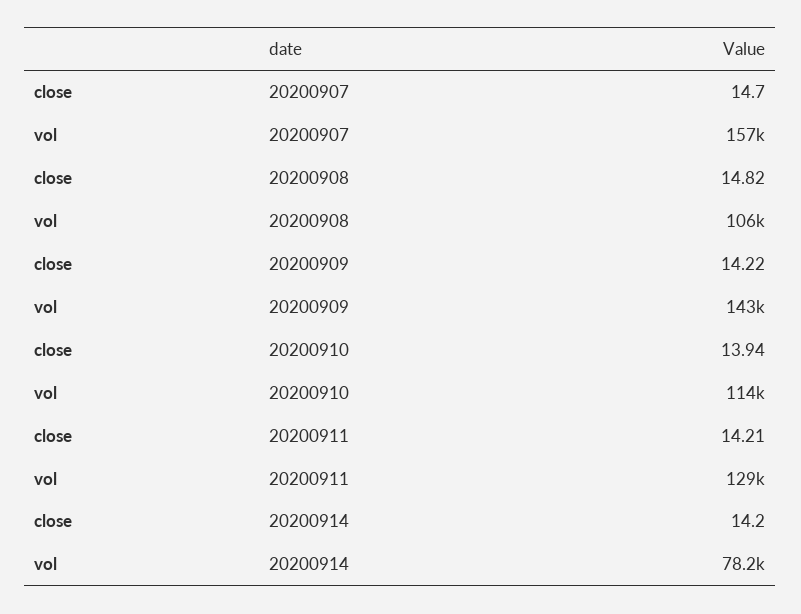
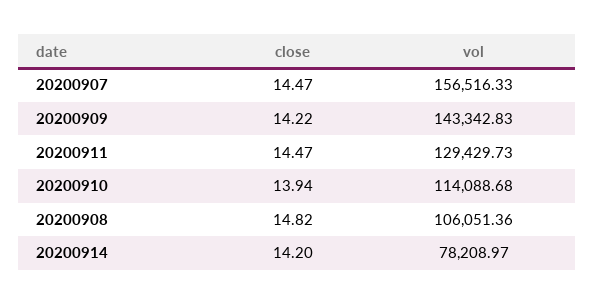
close, 20200907: 14.7 -> 14.47
close, 20200911: 14.21 -> 14.47

